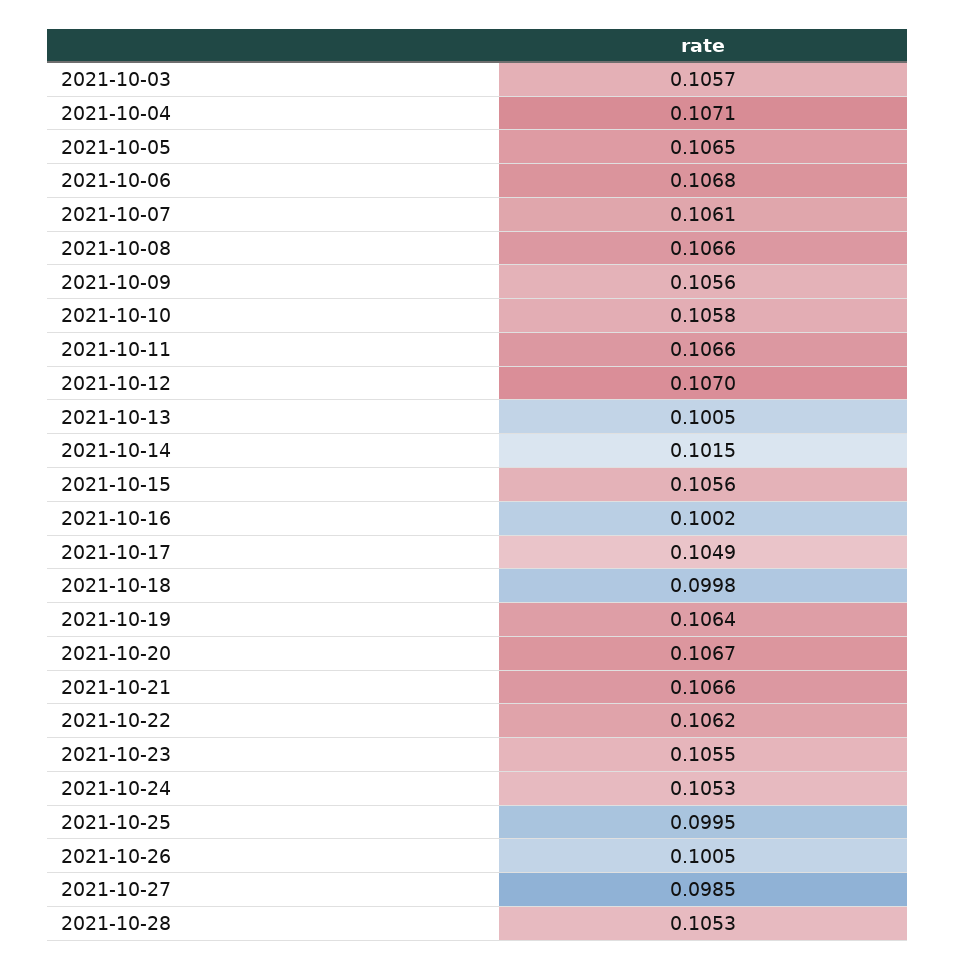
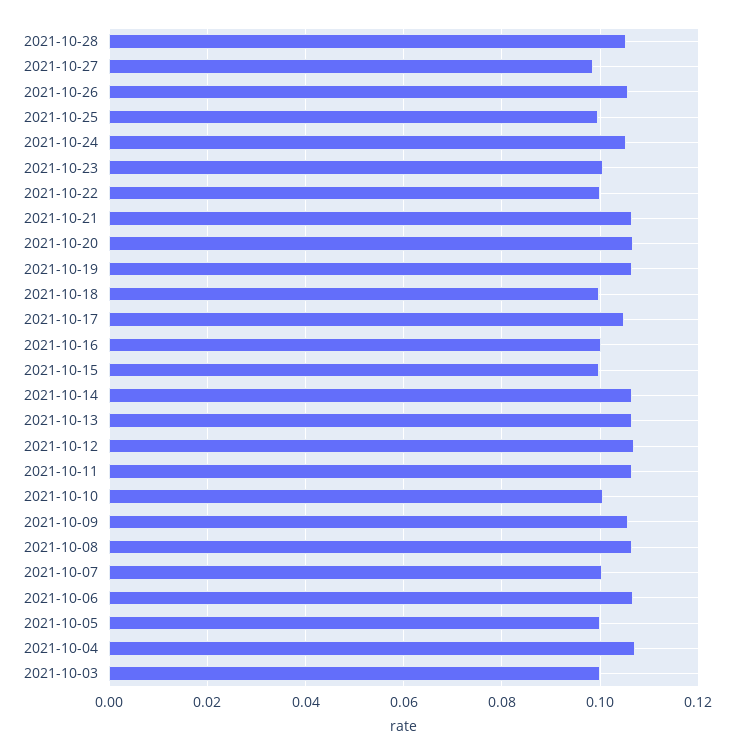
2021-10-03: 0.1057 -> 0.1
2021-10-05: 0.1065 -> 0.1
2021-10-07: 0.1061 -> 0.1
2021-10-10: 0.1058 -> 0.1
2021-10-13: 0.1005 -> 0.106
2021-10-14: 0.1015 -> 0.106
2021-10-15: 0.1056 -> 0.1
2021-10-22: 0.1062 -> 0.1
2021-10-23: 0.1055 -> 0.1
2021-10-26: 0.1005 -> 0.106

